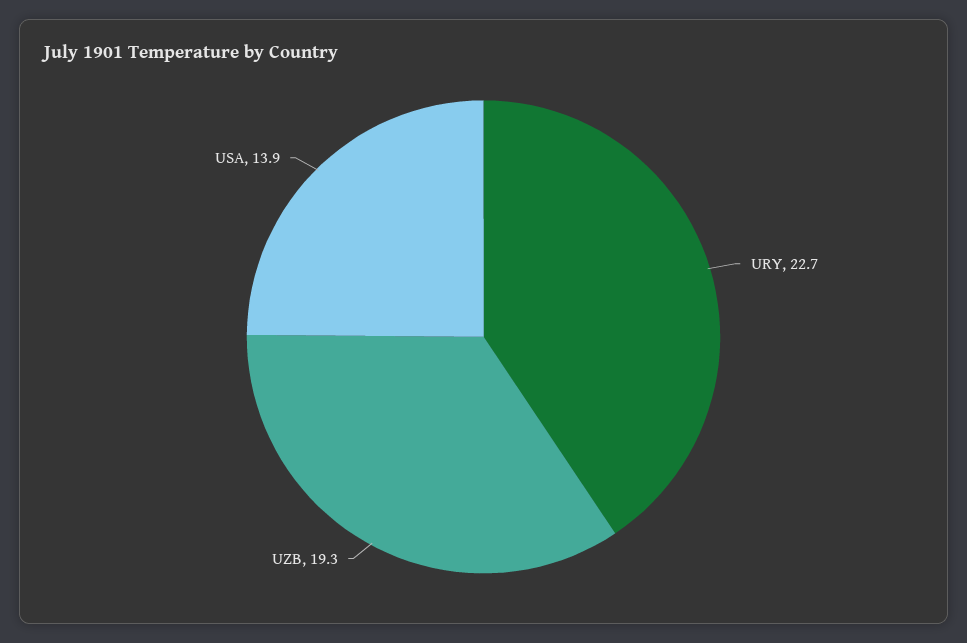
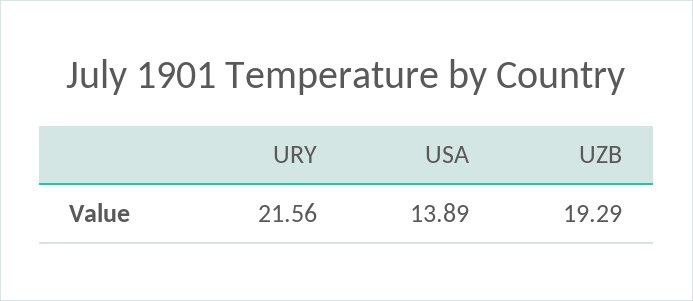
URY: 22.7 -> 21.56

